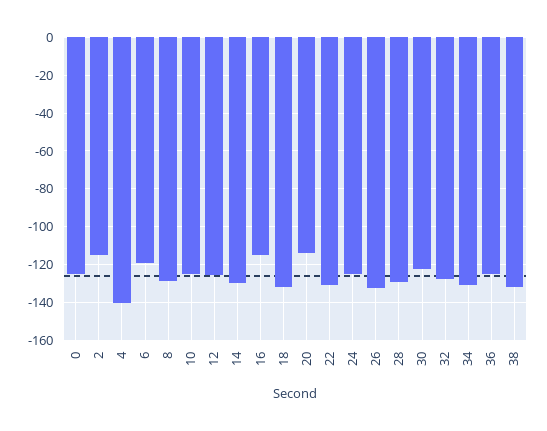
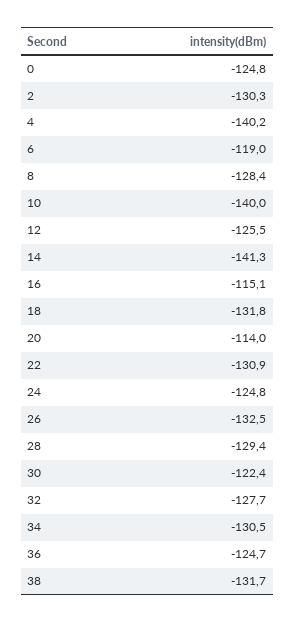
2: -115 -> -130.3
10: -125 -> -140
14: -130 -> -141.3

